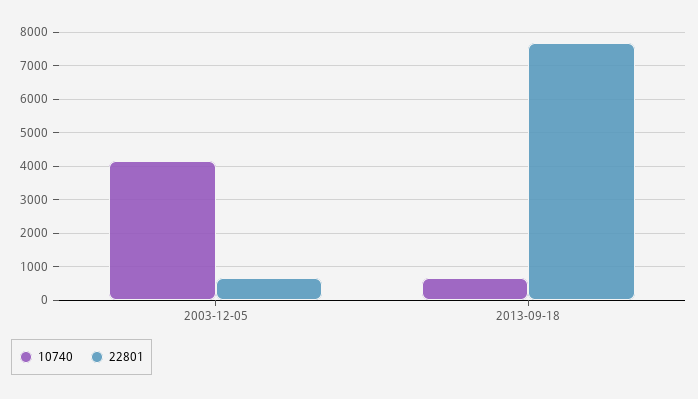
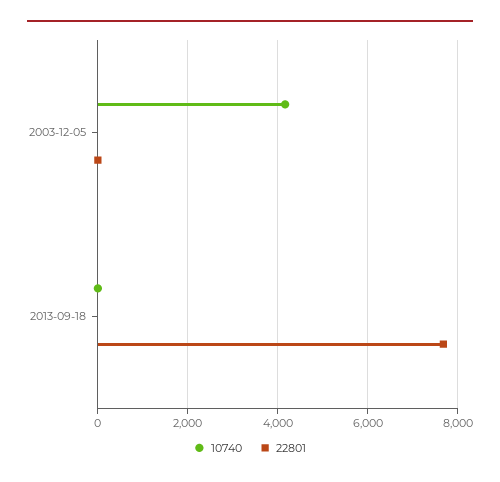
22801, 2003-12-05: 600 -> 0
10740, 2013-09-18: 600 -> 0

